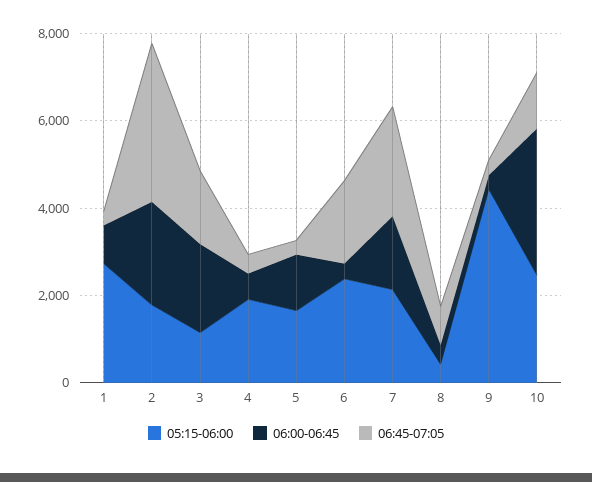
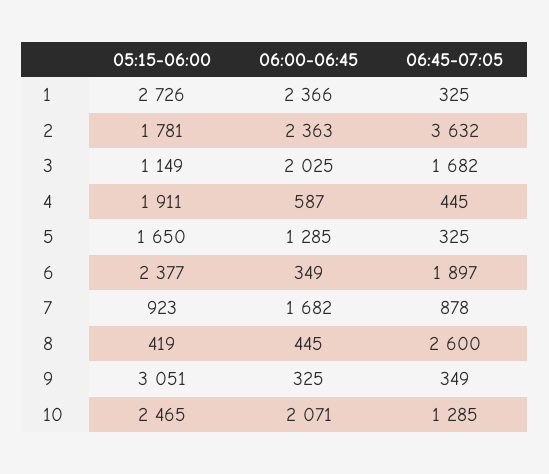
06:00-06:45, 1: 1000 -> 2366
05:15-06:00, 7: 2000 -> 923
06:45-07:05, 7: 2500 -> 878
06:45-07:05, 8: 1000 -> 2600
05:15-06:00, 9: 4500 -> 3051
06:00-06:45, 10: 3500 -> 2071

